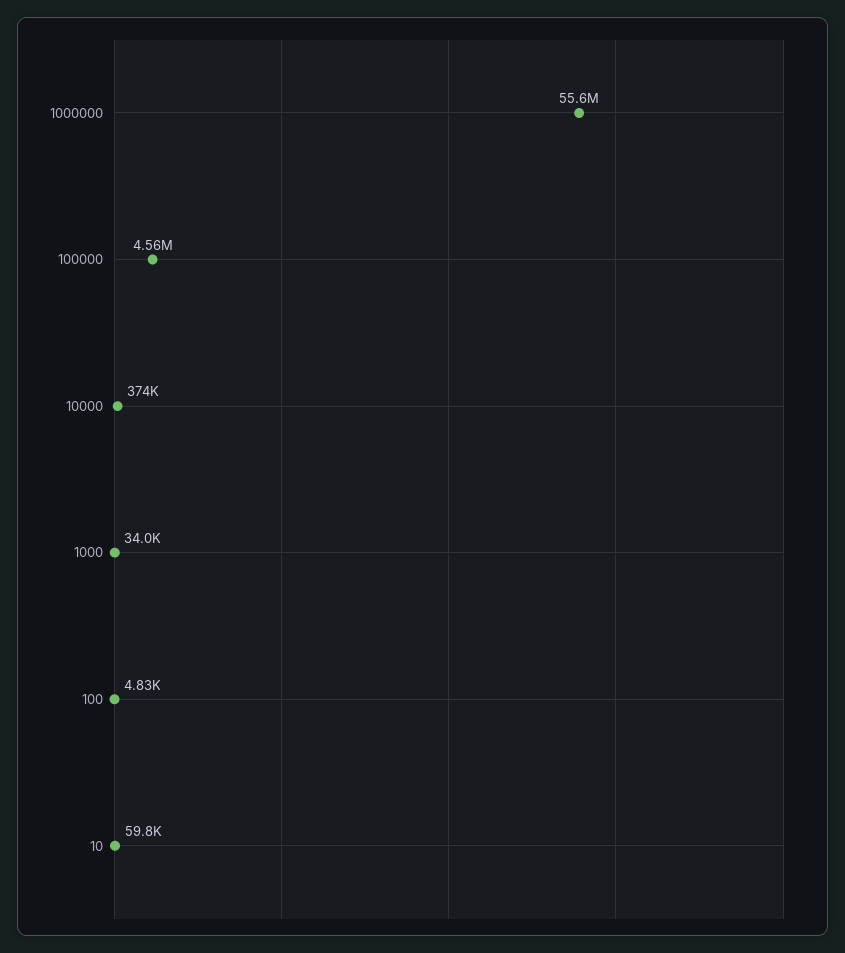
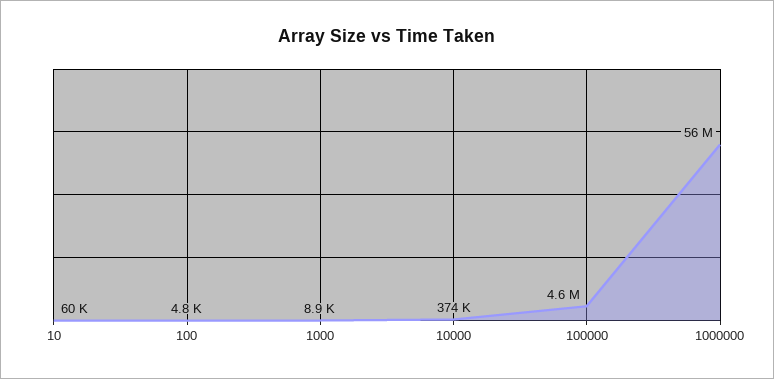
1000: 34000 -> 8900

